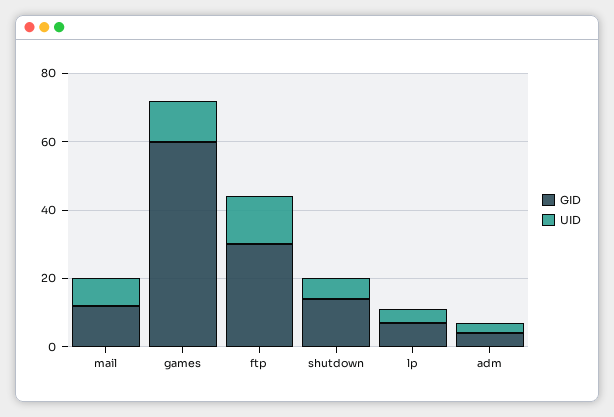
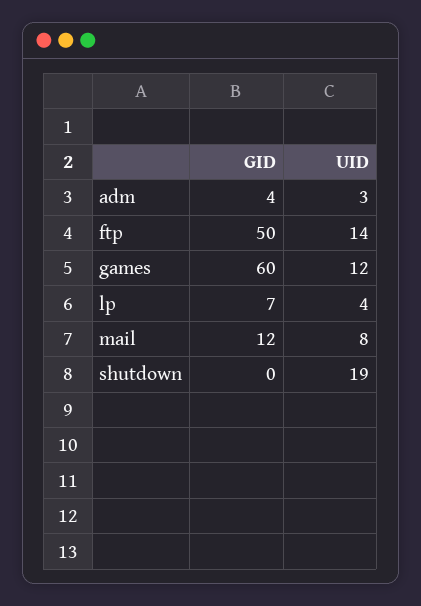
GID, ftp: 30 -> 50
GID, shutdown: 15 -> 0
UID, shutdown: 5 -> 19

